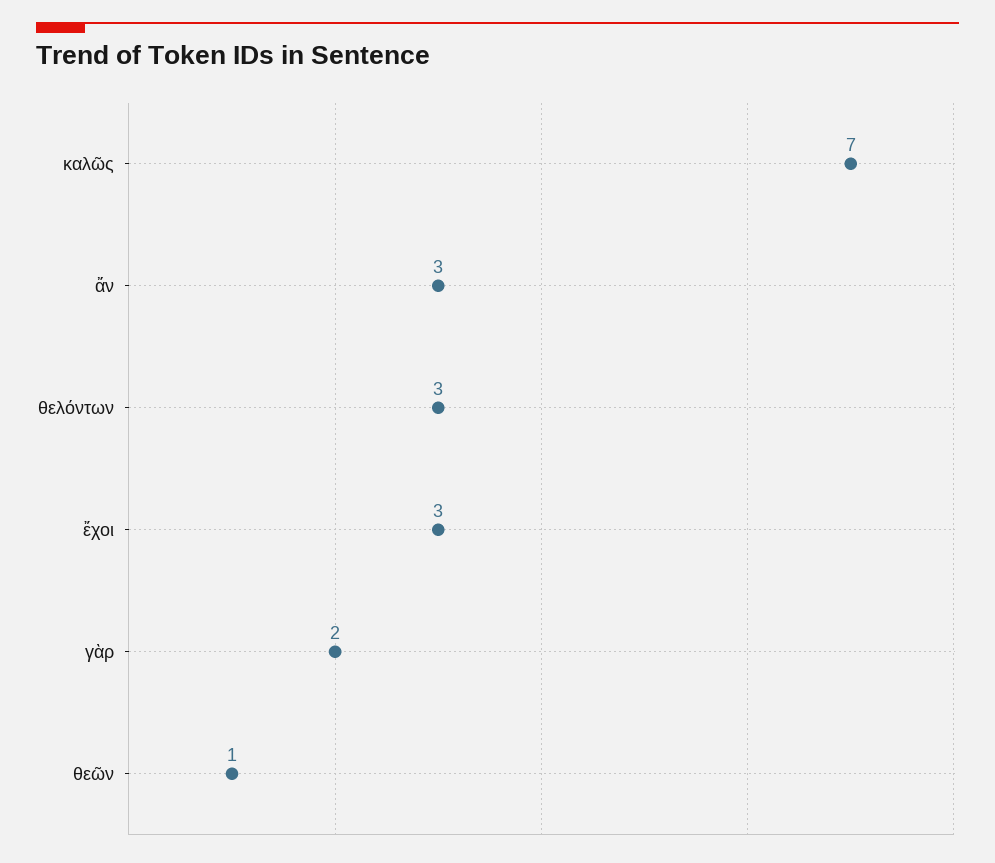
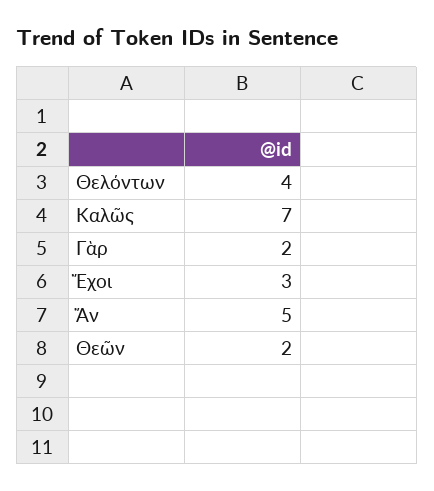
ἄν: 3 -> 5
θελόντων: 3 -> 4
θεῶν: 1 -> 2

